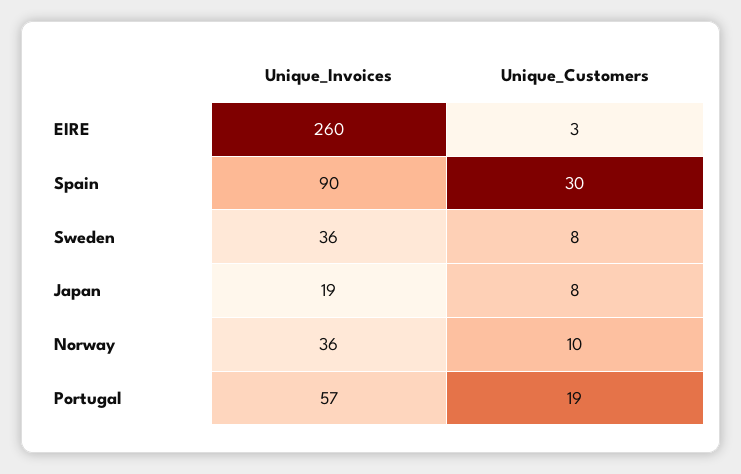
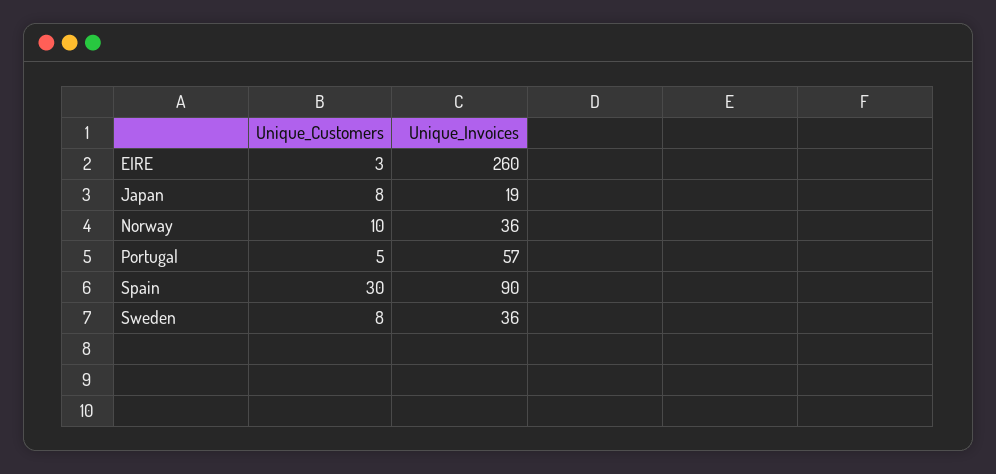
Unique_Customers, Portugal: 19 -> 5

